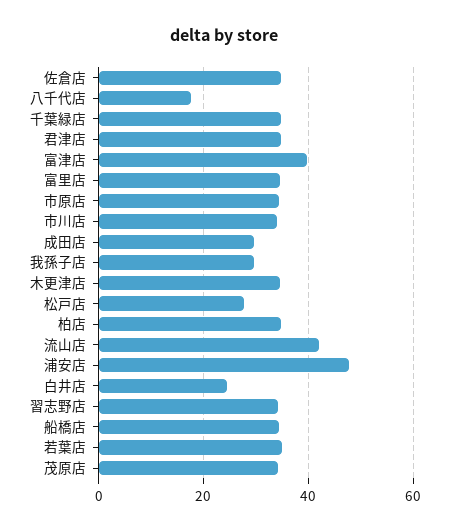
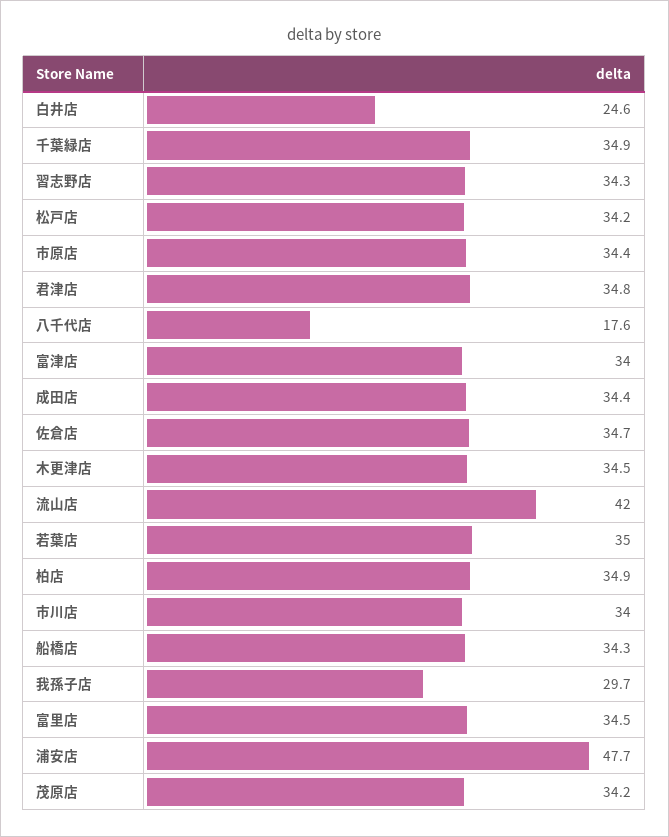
富津店: 40 -> 34
成田店: 30 -> 34.4
松戸店: 28 -> 34.2

